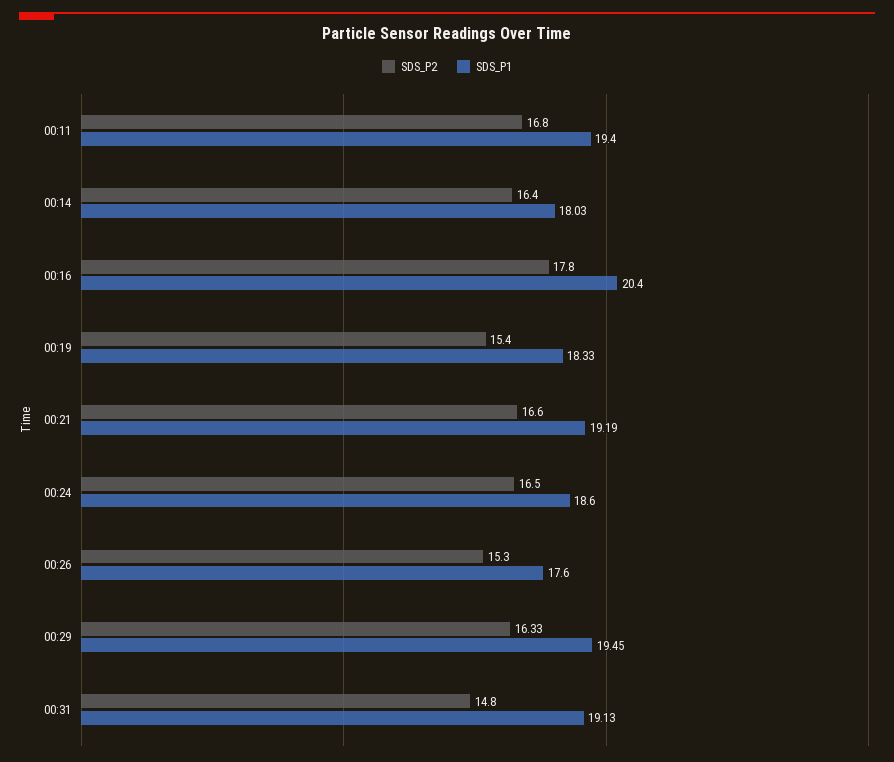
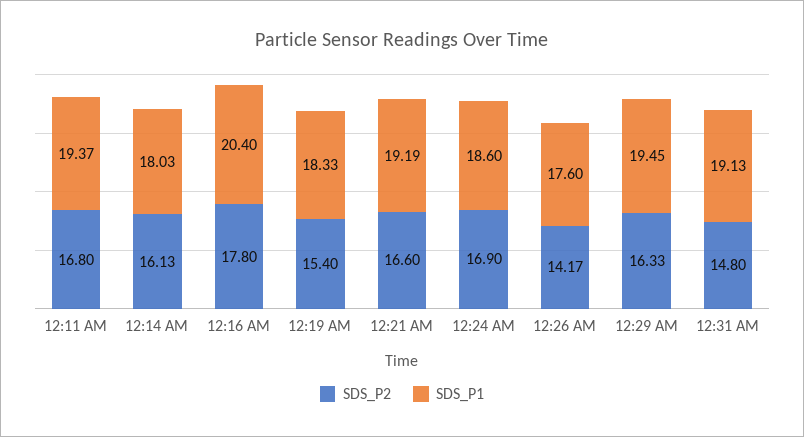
SDS_P1, 00:11: 19.4 -> 19.37
SDS_P2, 00:14: 16.4 -> 16.13
SDS_P2, 00:24: 16.5 -> 16.9
SDS_P2, 00:26: 15.3 -> 14.17

